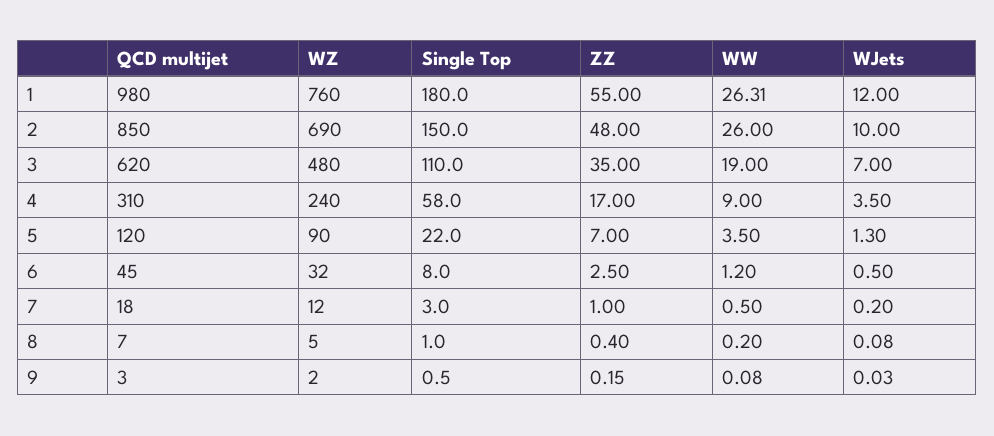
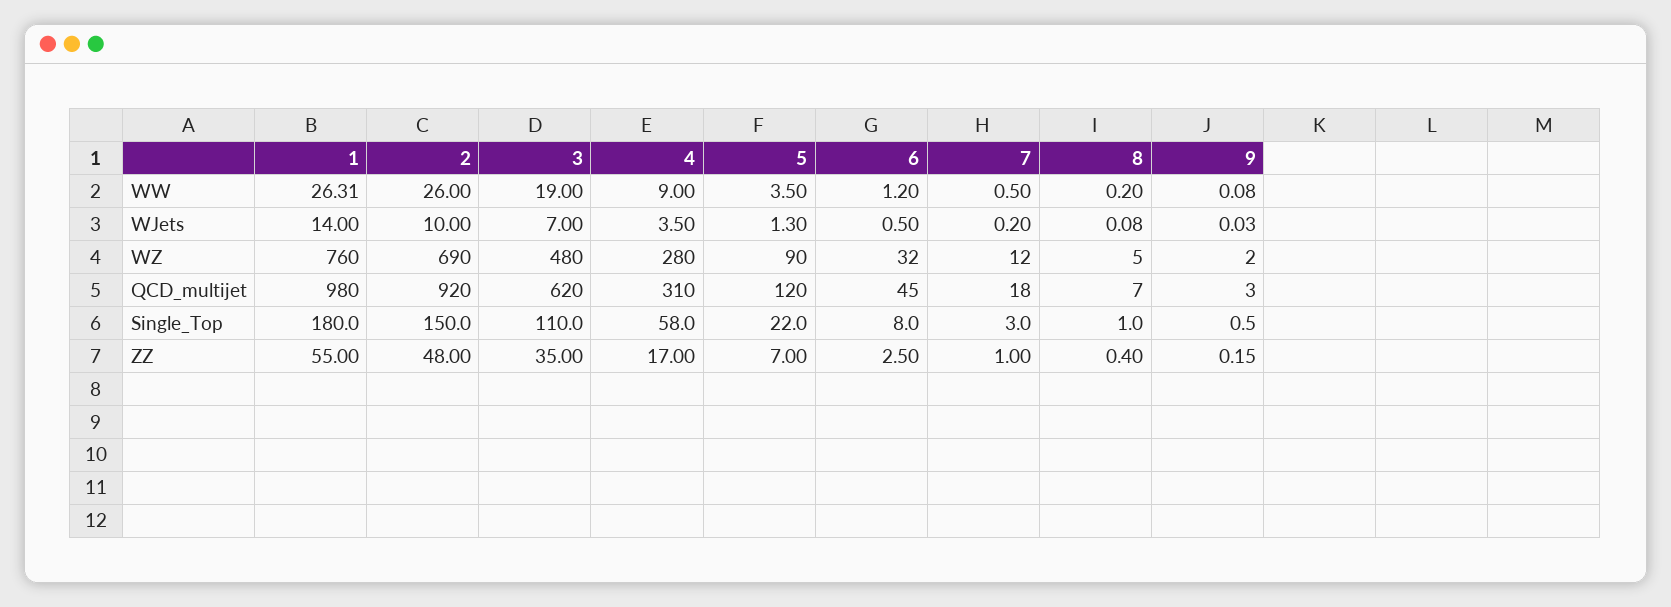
WJets, 1: 12 -> 14
QCD multijet, 2: 850 -> 920
WZ, 4: 240 -> 280

